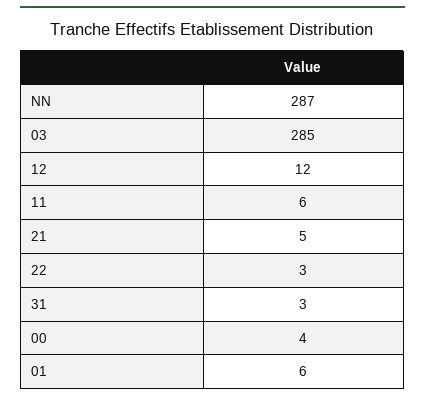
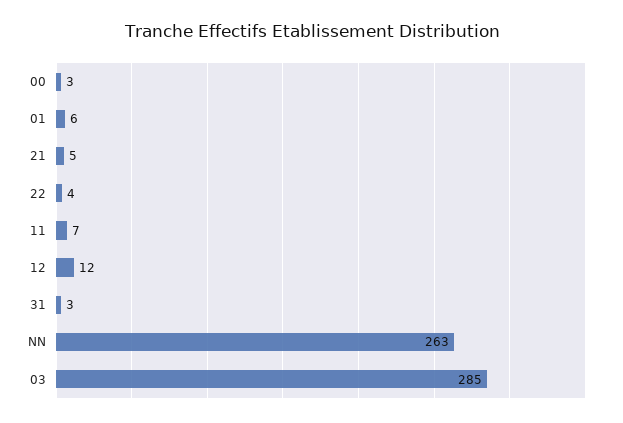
NN: 287 -> 263
11: 6 -> 7
22: 3 -> 4
00: 4 -> 3

